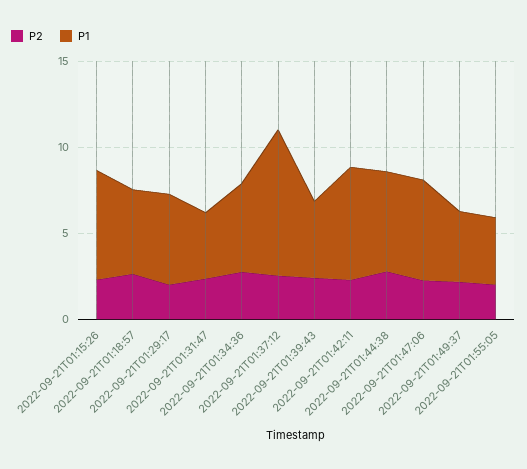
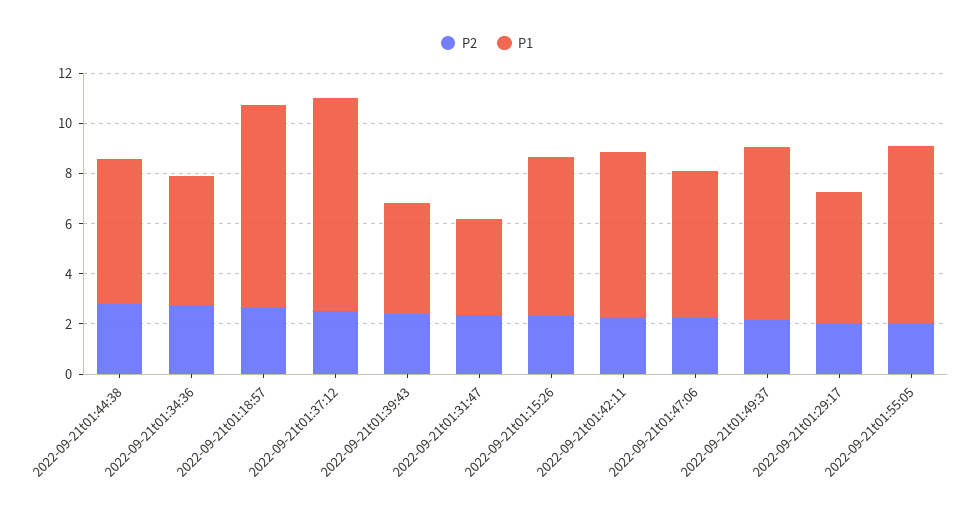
P1, 2022-09-21T01:18:57: 5 -> 8
P1, 2022-09-21T01:49:37: 4 -> 7
P1, 2022-09-21T01:55:05: 4 -> 7

